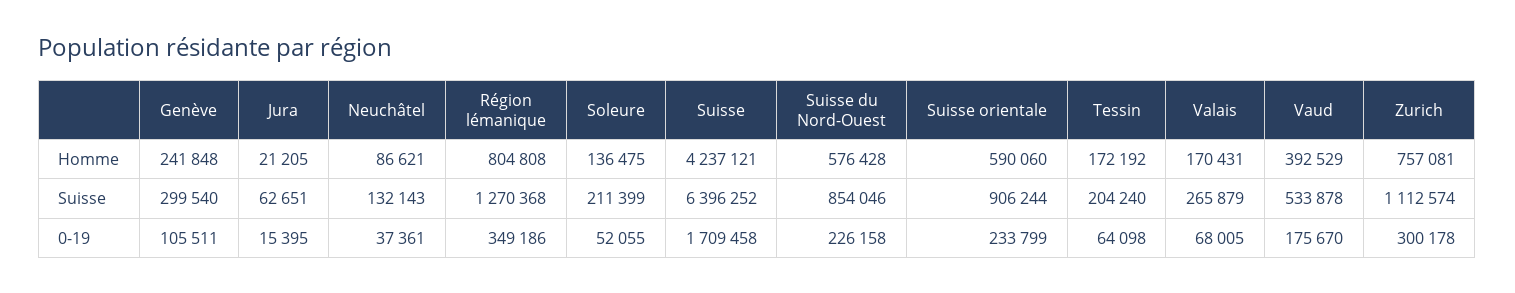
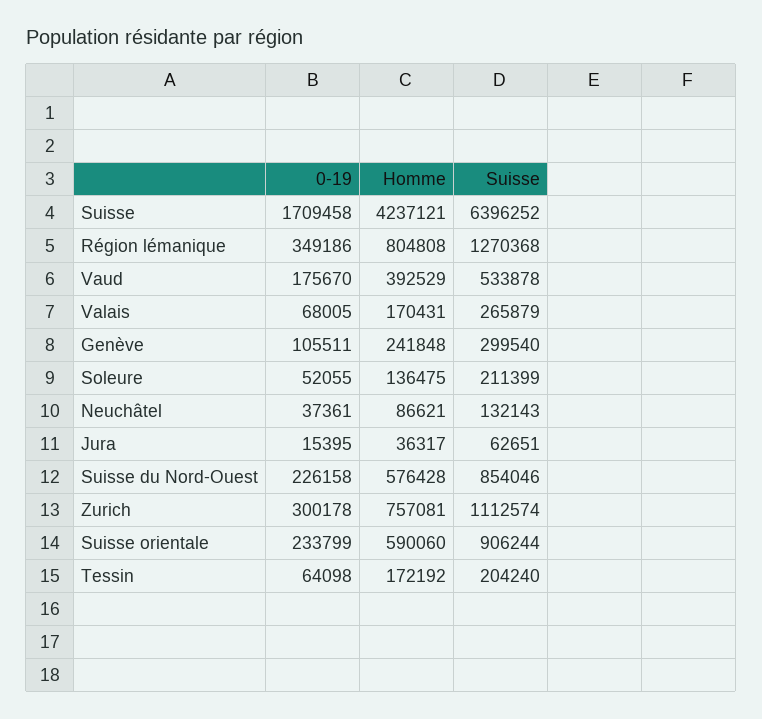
Jura, Homme: 21205 -> 36317

